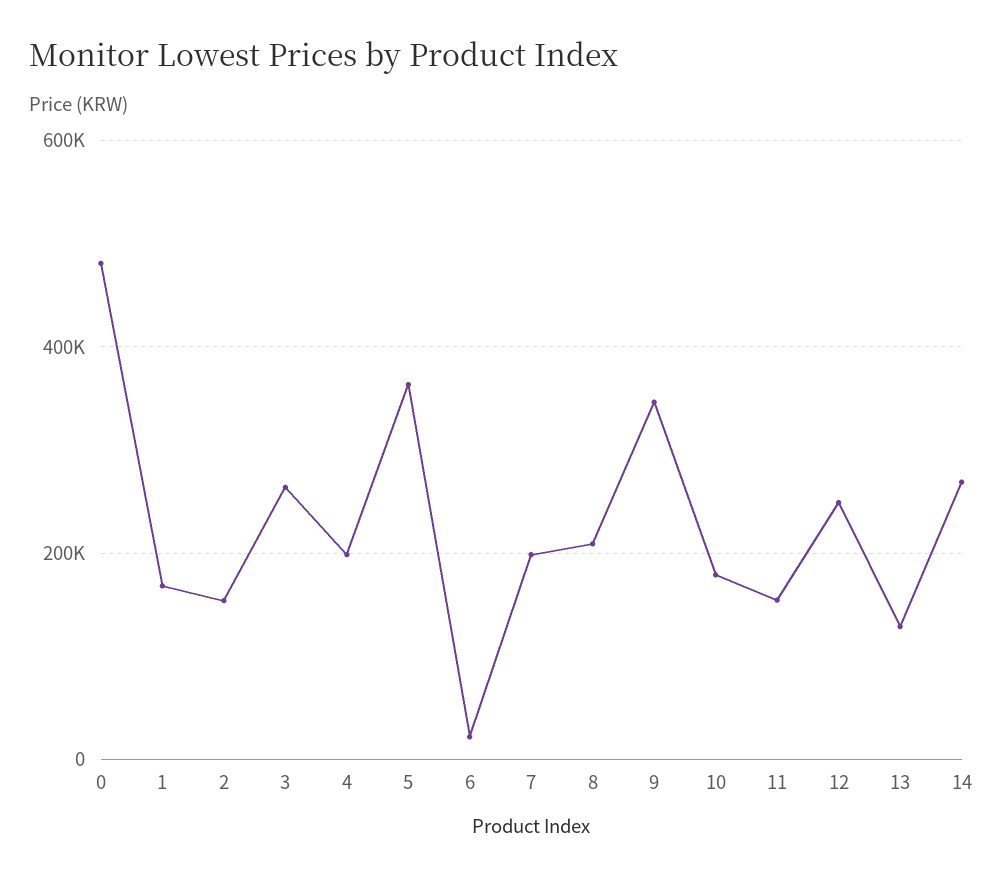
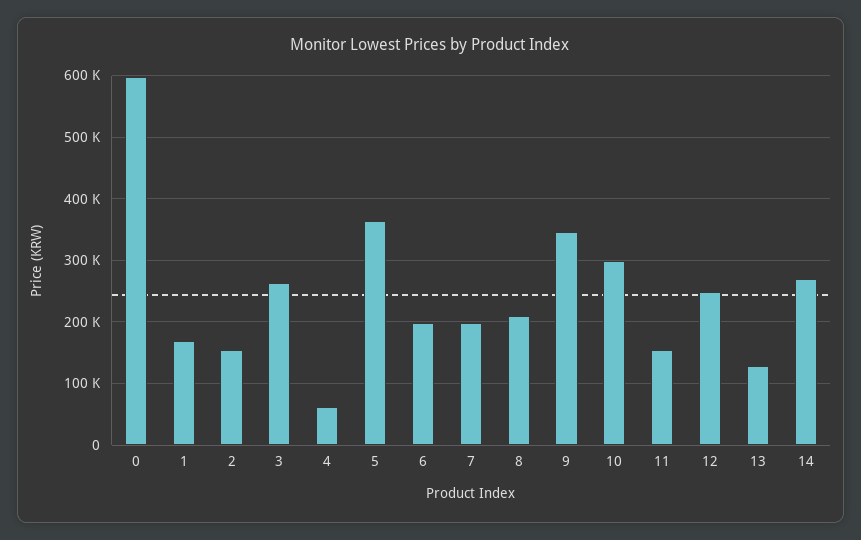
0: 480000 -> 600000
4: 200000 -> 60000
6: 20000 -> 200000
10: 180000 -> 300000

